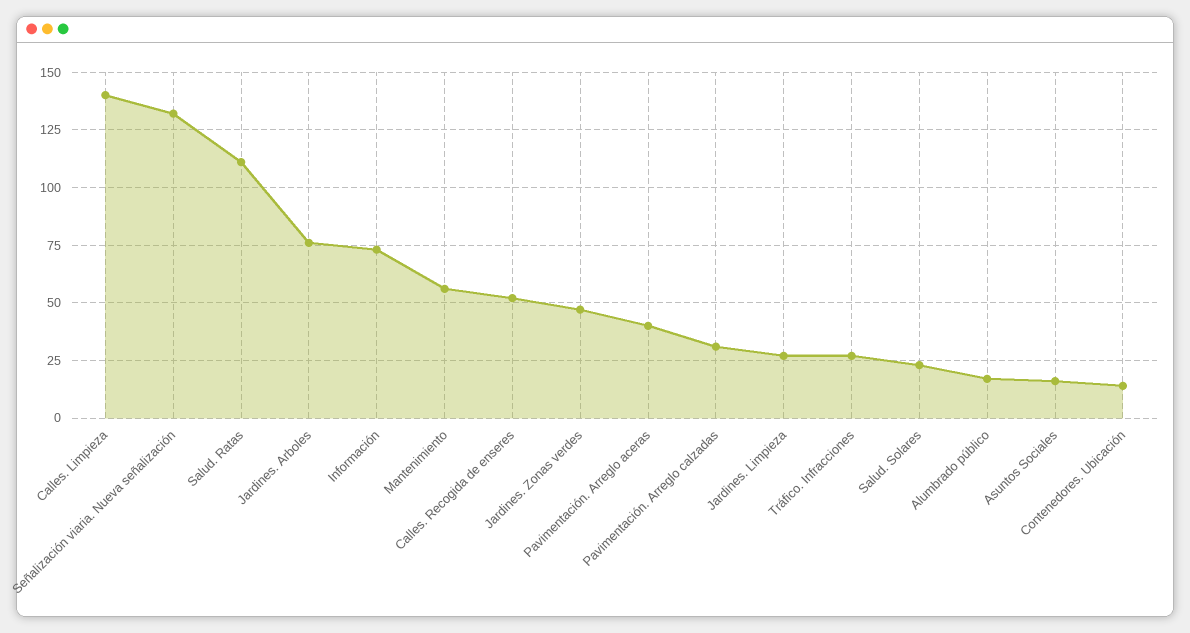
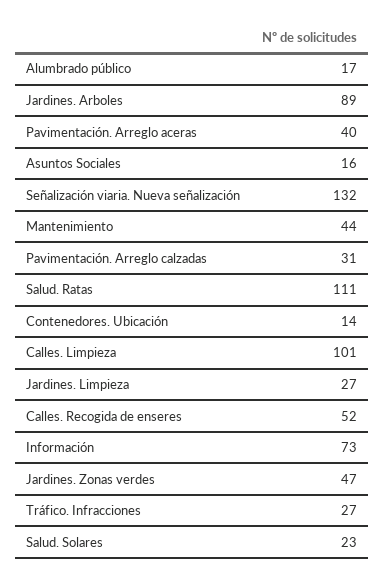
Calles. Limpieza: 140 -> 101
Jardines. Arboles: 75 -> 89
Mantenimiento: 55 -> 44

